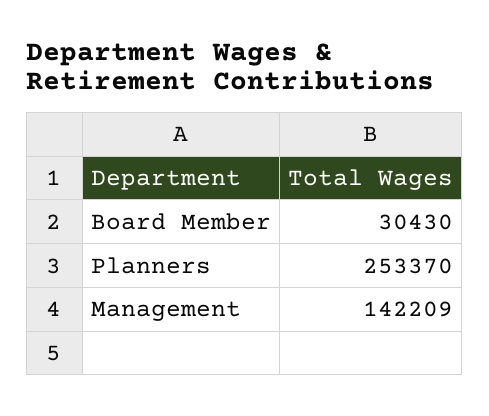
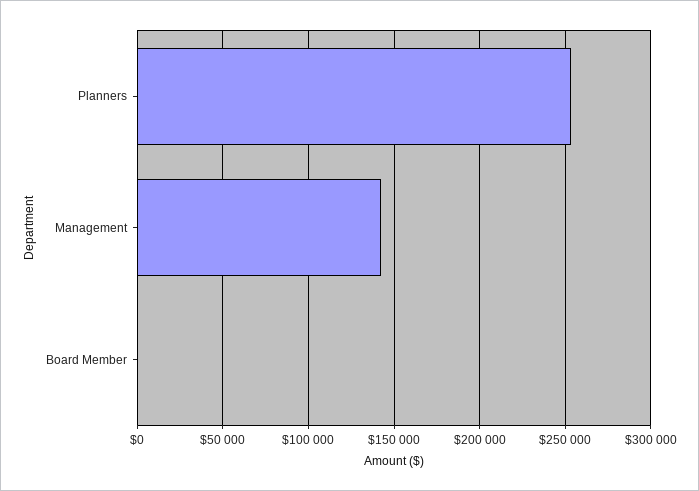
Board Member: 30430 -> 0

